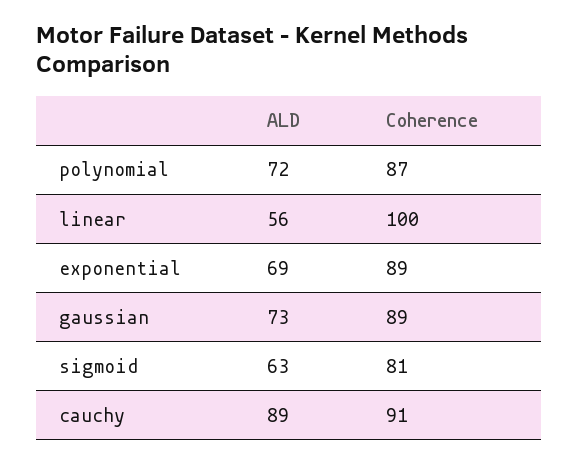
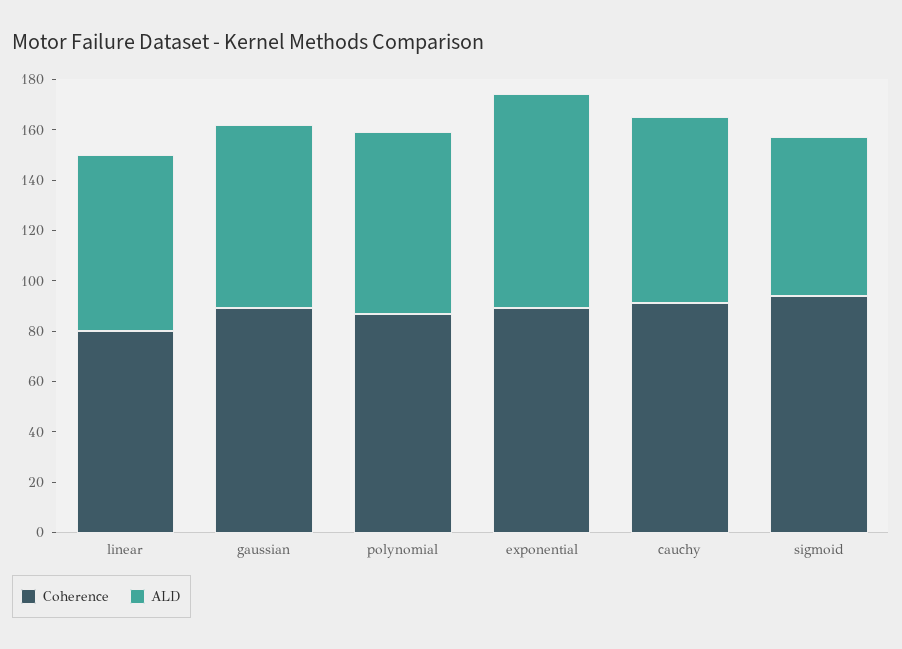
ALD, linear: 56 -> 70
Coherence, linear: 100 -> 80
ALD, exponential: 69 -> 85
Coherence, sigmoid: 81 -> 95
ALD, cauchy: 89 -> 75

